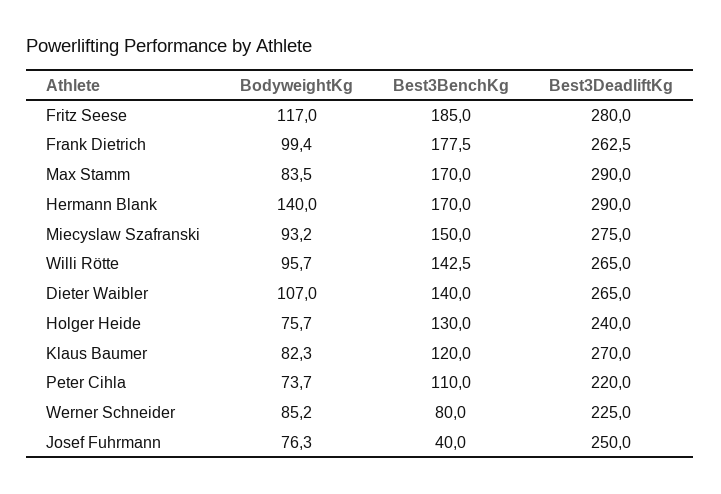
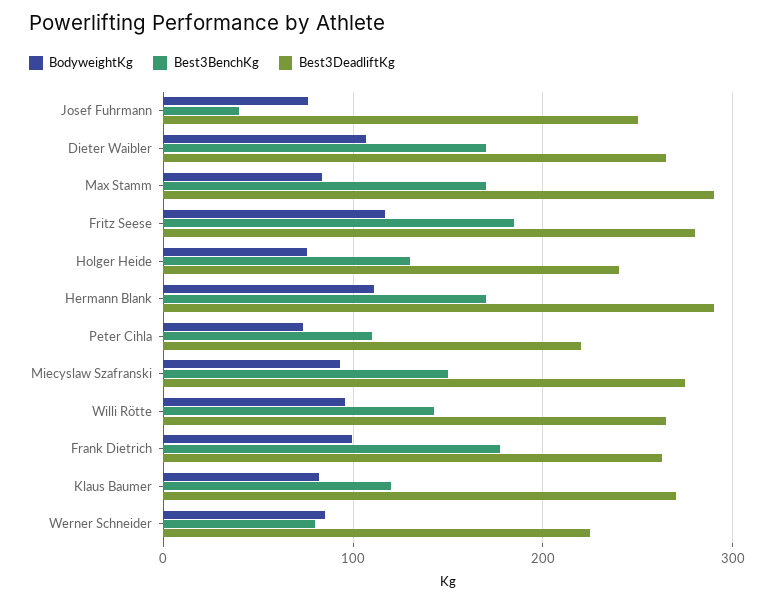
BodyweightKg, Hermann Blank: 140 -> 110
Best3BenchKg, Dieter Waibler: 140 -> 170

